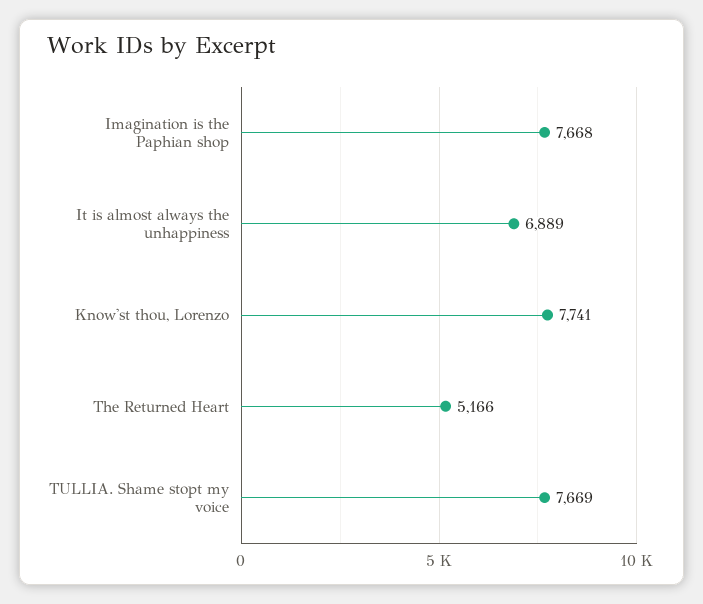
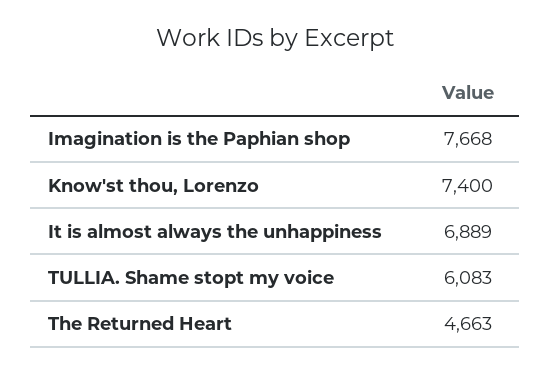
Know'st thou, Lorenzo: 7741 -> 7400
The Returned Heart: 5166 -> 4663
TULLIA. Shame stopt my voice: 7669 -> 6083

